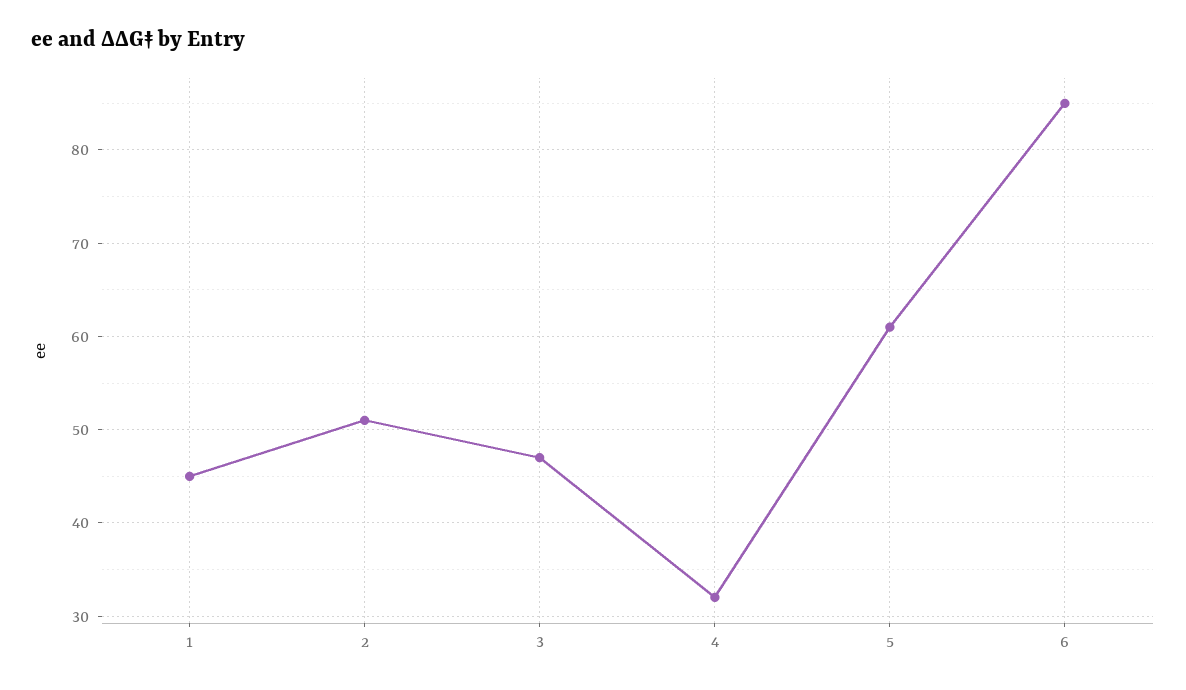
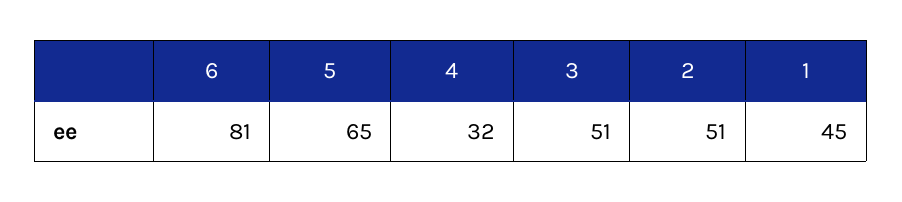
3: 47 -> 51
5: 61 -> 65
6: 85 -> 81

